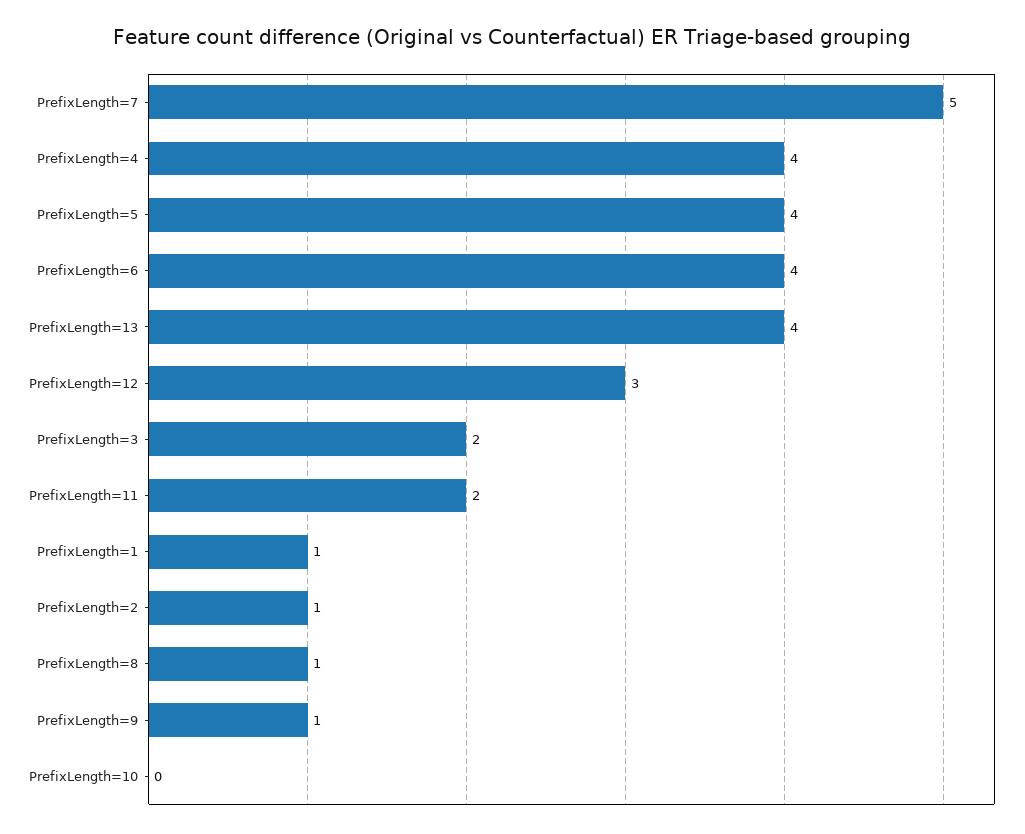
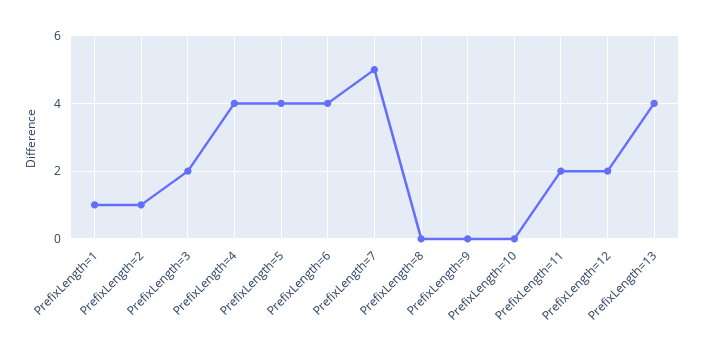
PrefixLength=12: 3 -> 2
PrefixLength=8: 1 -> 0
PrefixLength=9: 1 -> 0

